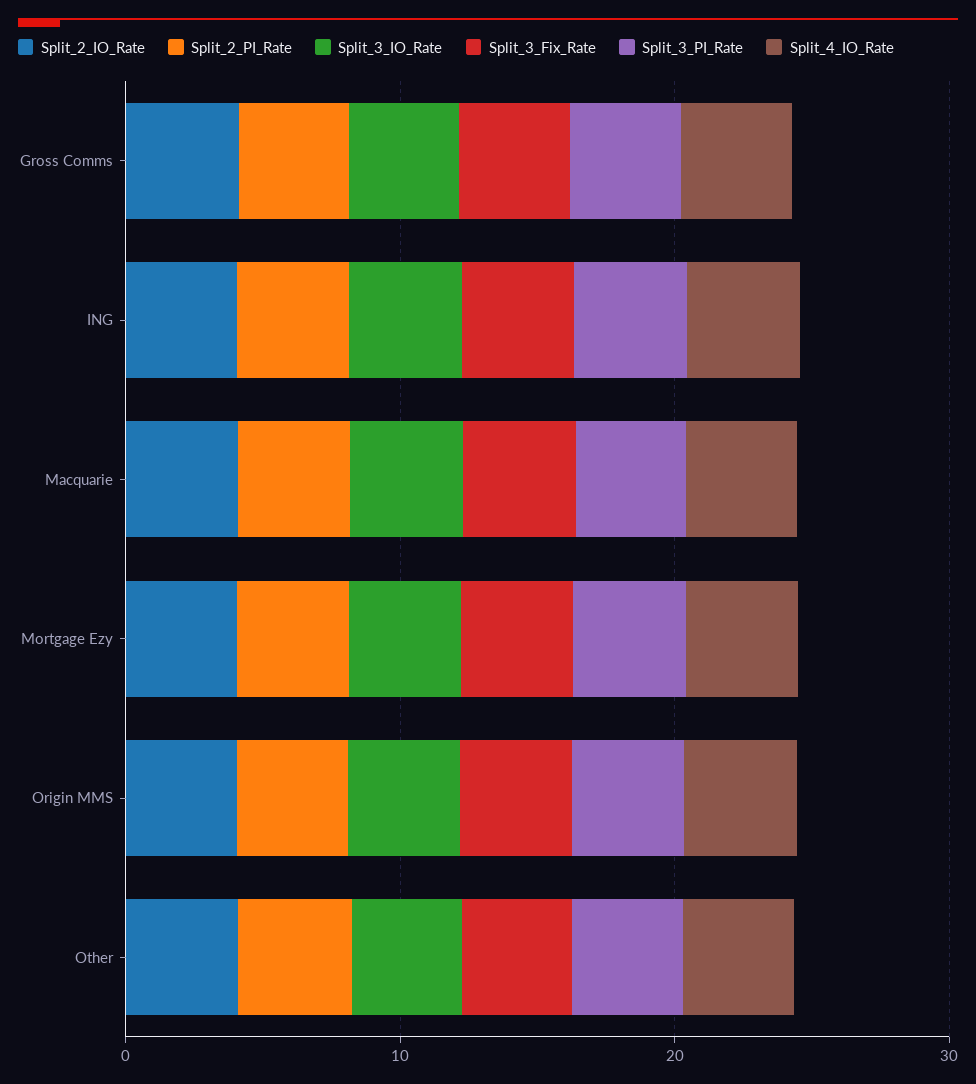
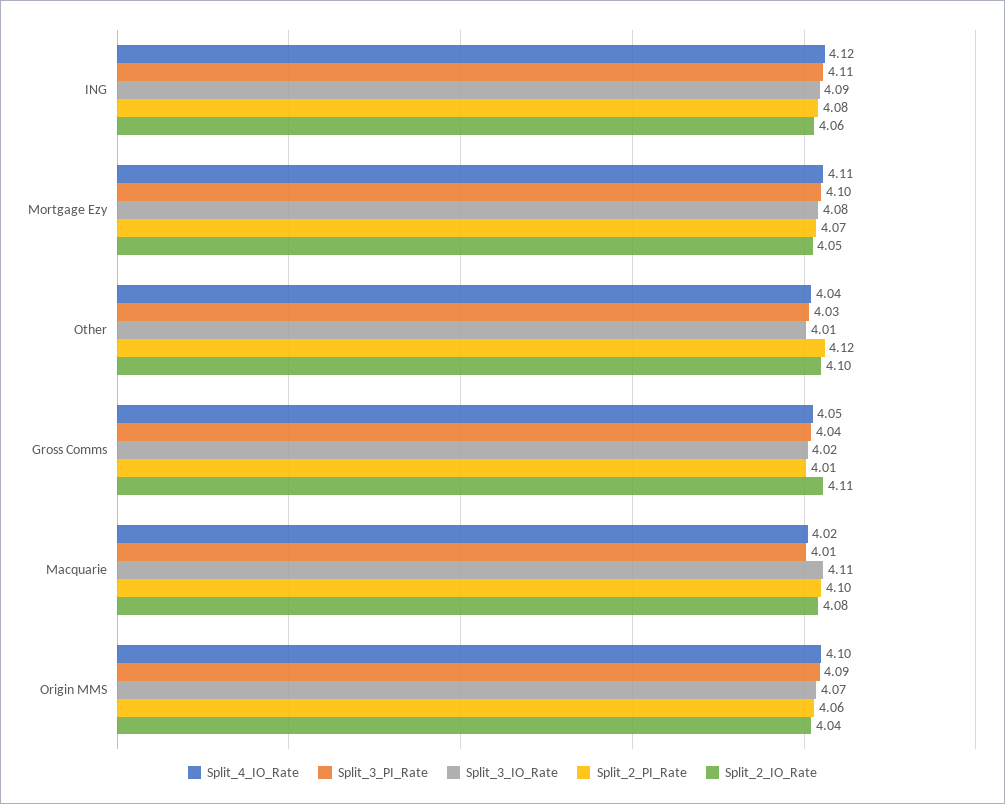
Split_3_Fix_Rate, Gross Comms: 4 -> none
Split_3_Fix_Rate, ING: 4 -> none
Split_3_Fix_Rate, Macquarie: 4 -> none
Split_3_Fix_Rate, Mortgage Ezy: 4 -> none
Split_3_Fix_Rate, Origin MMS: 4 -> none
Split_3_Fix_Rate, Other: 4 -> none

